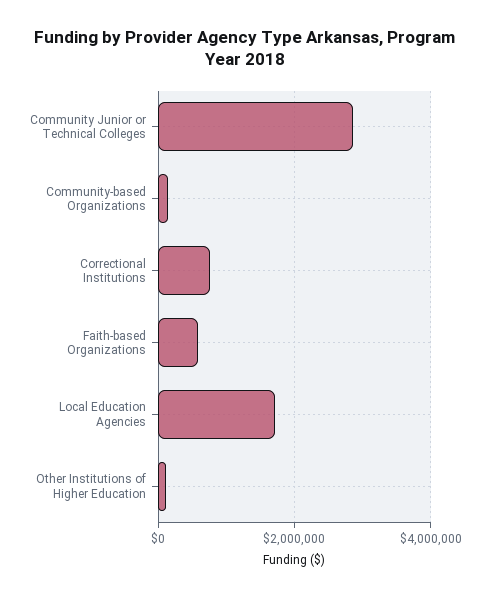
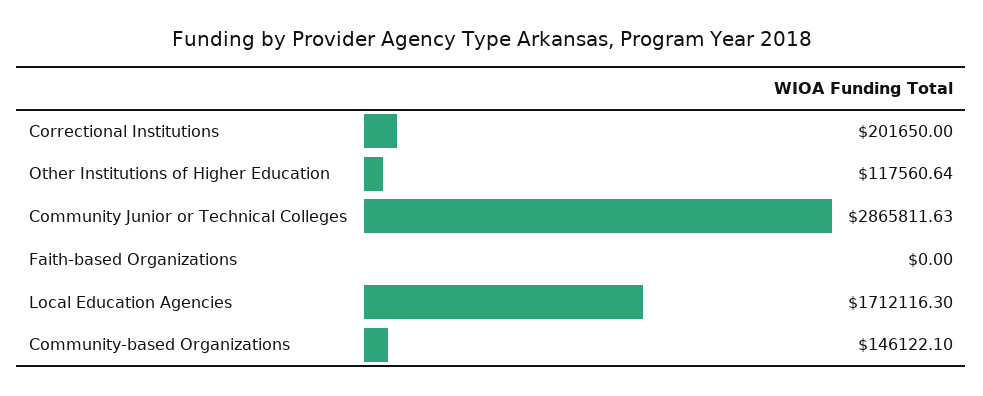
Correctional Institutions: 800000 -> 201650
Faith-based Organizations: 600000 -> 0

